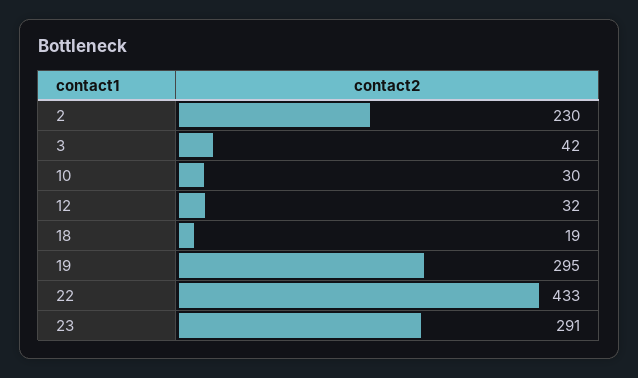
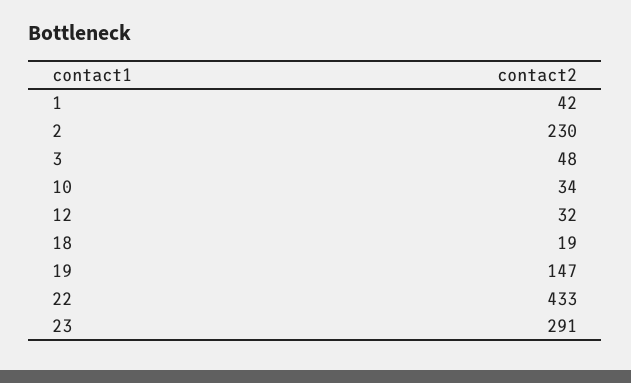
3: 42 -> 48
10: 30 -> 34
19: 295 -> 147
1: none -> 42

